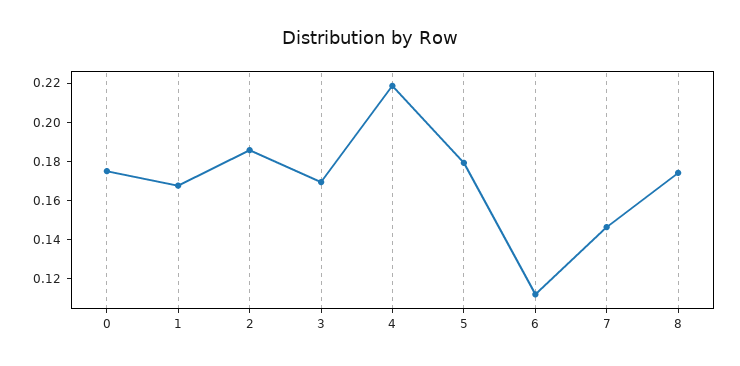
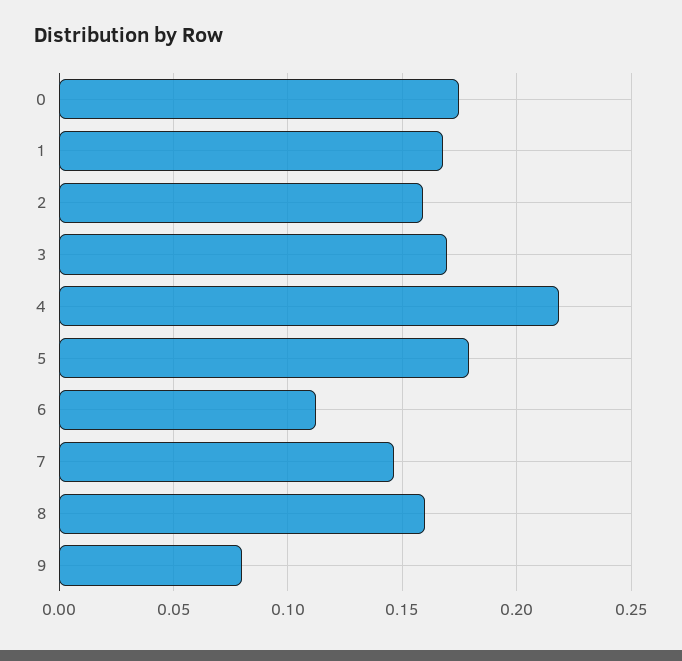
2: 0.185 -> 0.16
8: 0.175 -> 0.16
9: none -> 0.08

